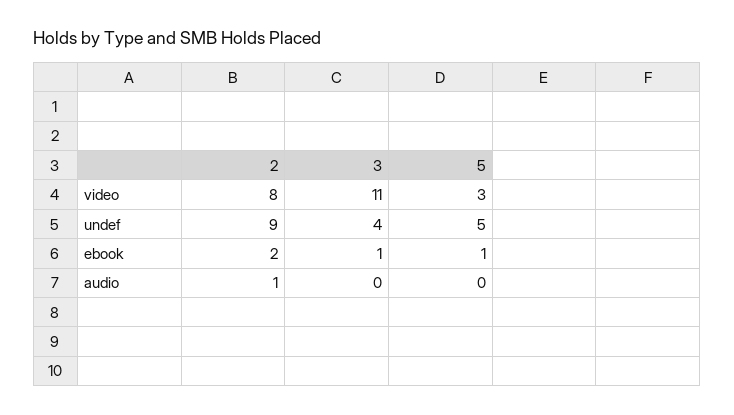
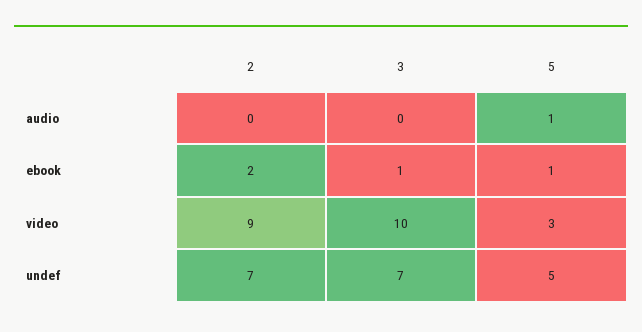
2, video: 8 -> 9
3, video: 11 -> 10
2, undef: 9 -> 7
3, undef: 4 -> 7
2, audio: 1 -> 0
5, audio: 0 -> 1

